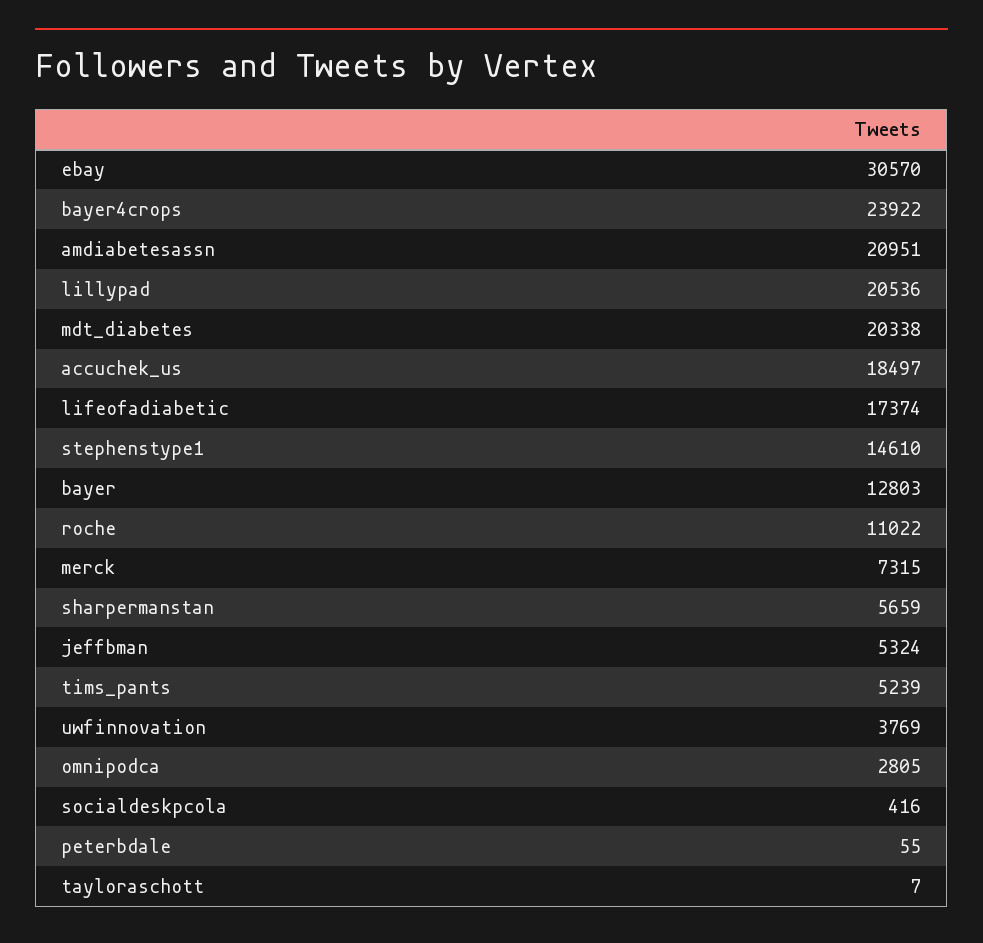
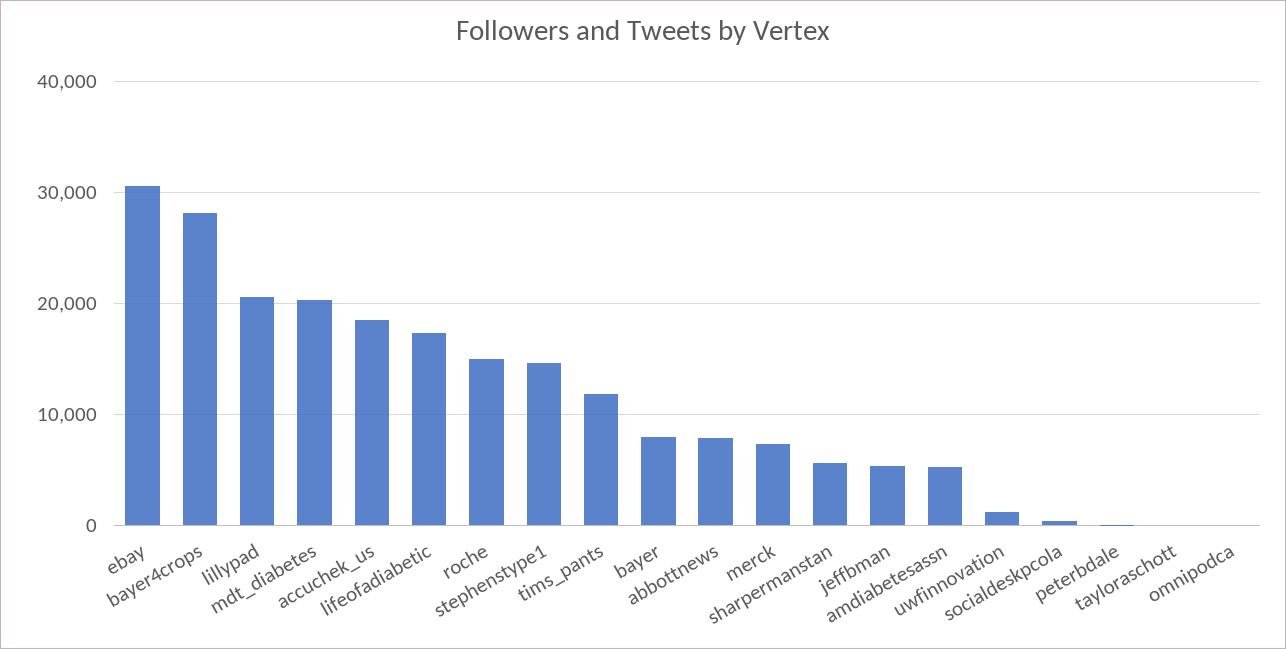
bayer4crops: 23922 -> 28000
amdiabetesassn: 20951 -> 5000
bayer: 12803 -> 8000
roche: 11022 -> 15000
tims_pants: 5239 -> 12000
uwfinnovation: 3769 -> 1000
omnipodca: 2805 -> 0
abbottnews: none -> 8000

